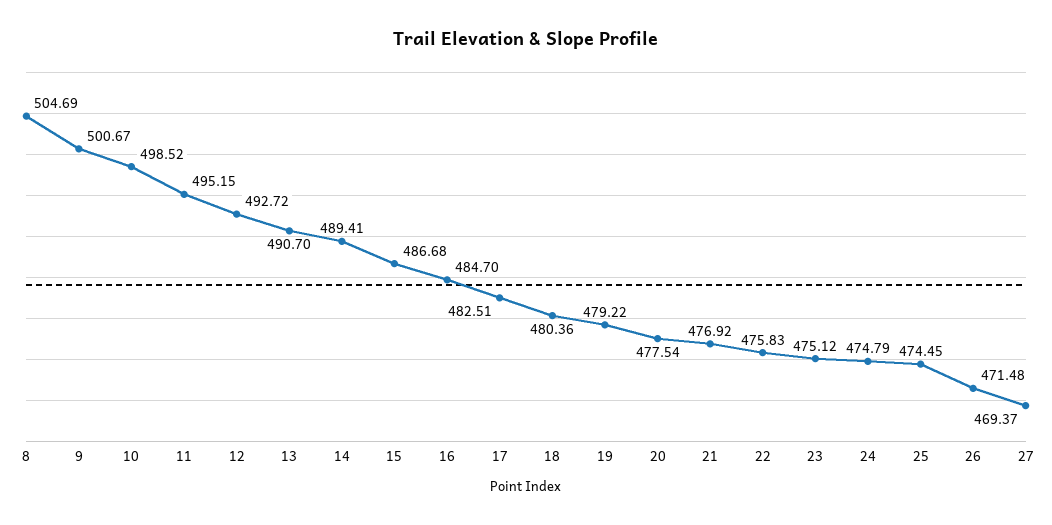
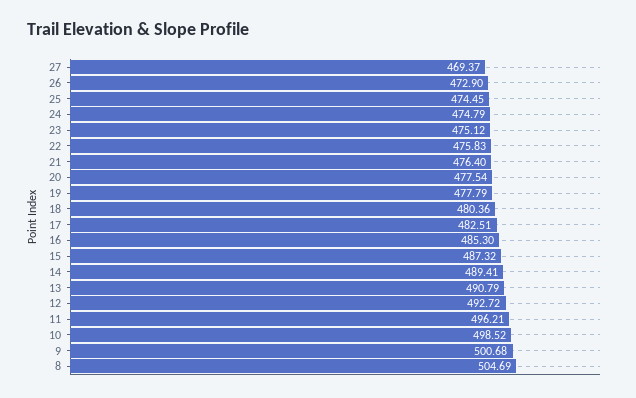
9: 500.67 -> 500.68
11: 495.15 -> 496.21
13: 490.7 -> 490.79
15: 486.68 -> 487.32
16: 484.7 -> 485.3
19: 479.22 -> 477.79
21: 476.92 -> 476.4
26: 471.48 -> 472.9

